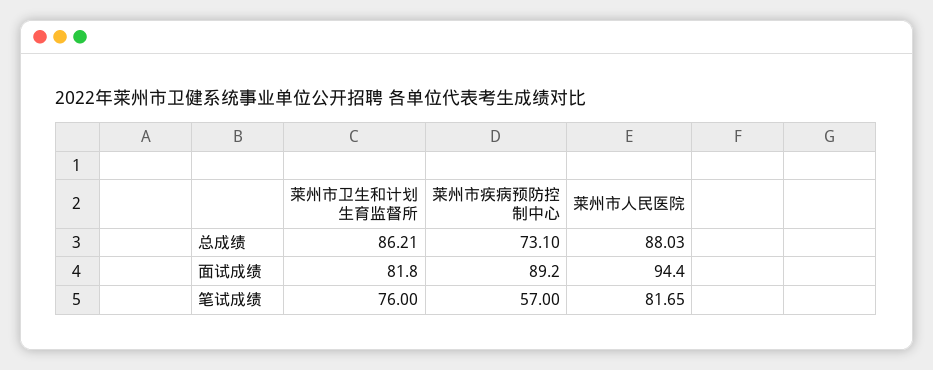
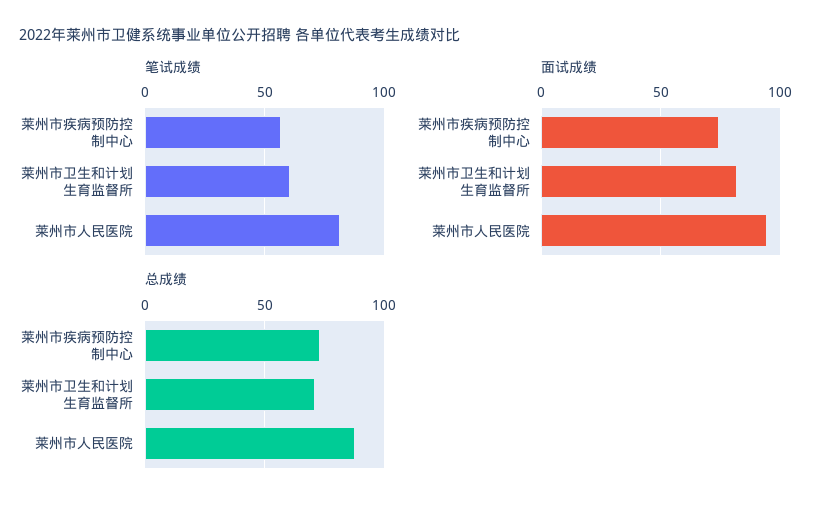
总成绩, 莱州市卫生和计划生育监督所: 86.21 -> 70
面试成绩, 莱州市疾病预防控制中心: 89.2 -> 75
笔试成绩, 莱州市卫生和计划生育监督所: 76 -> 60

